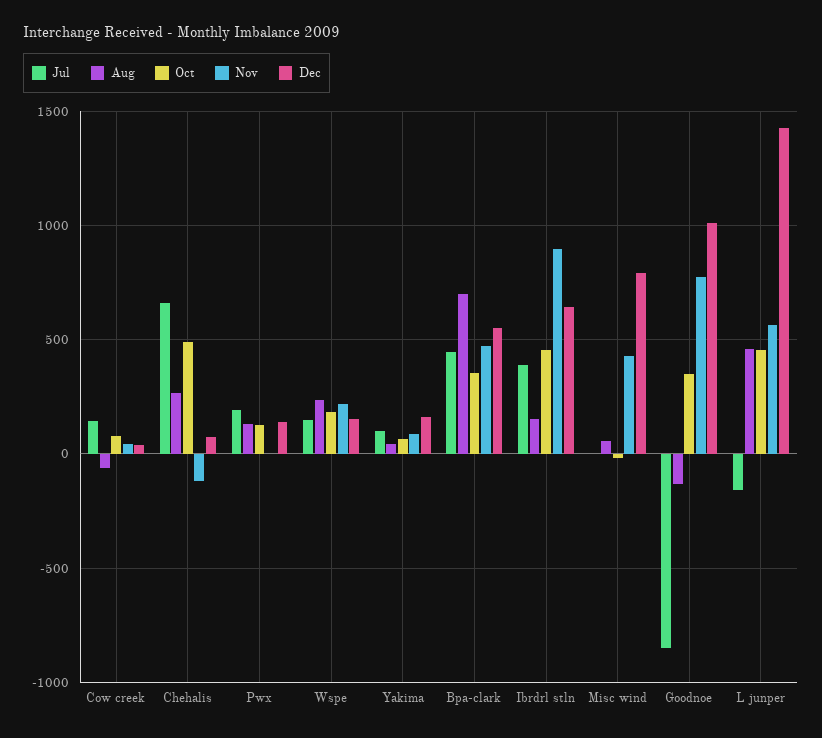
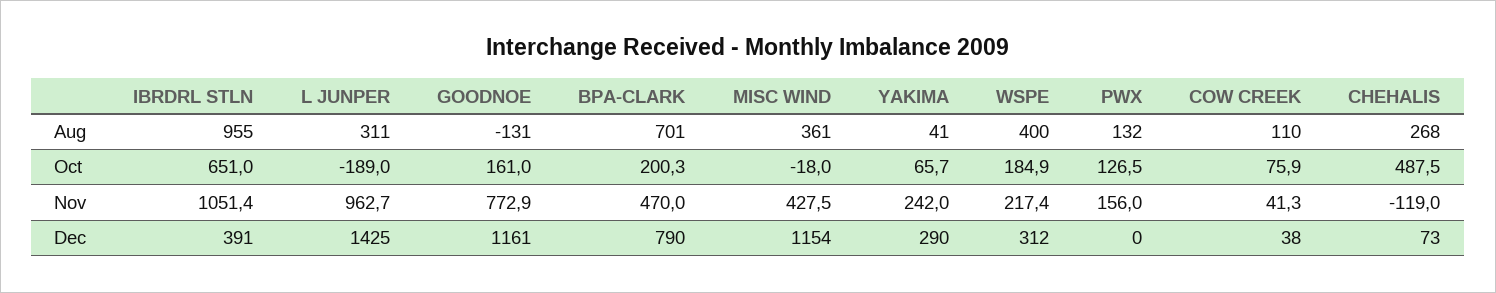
Jul, Cow creek: 150 -> none
Aug, Cow creek: -50 -> 110
Jul, Chehalis: 650 -> none
Jul, Pwx: 200 -> none
Nov, Pwx: 0 -> 156
Dec, Pwx: 150 -> 0
Jul, Wspe: 150 -> none
Aug, Wspe: 250 -> 400
Dec, Wspe: 150 -> 312
Jul, Yakima: 100 -> none
Nov, Yakima: 100 -> 242
Dec, Yakima: 150 -> 290
Jul, Bpa-clark: 450 -> none
Oct, Bpa-clark: 350 -> 200.3
Dec, Bpa-clark: 550 -> 790
Jul, Ibrdrl stln: 400 -> none
Aug, Ibrdrl stln: 150 -> 955
Oct, Ibrdrl stln: 450 -> 651
Nov, Ibrdrl stln: 900 -> 1051.4
Dec, Ibrdrl stln: 650 -> 391
Jul, Misc wind: 0 -> none
Aug, Misc wind: 50 -> 361
Dec, Misc wind: 800 -> 1154
Jul, Goodnoe: -850 -> none
Oct, Goodnoe: 350 -> 161
Dec, Goodnoe: 1000 -> 1161
Jul, L junper: -150 -> none
Aug, L junper: 450 -> 311
Oct, L junper: 450 -> -189
Nov, L junper: 550 -> 962.7

